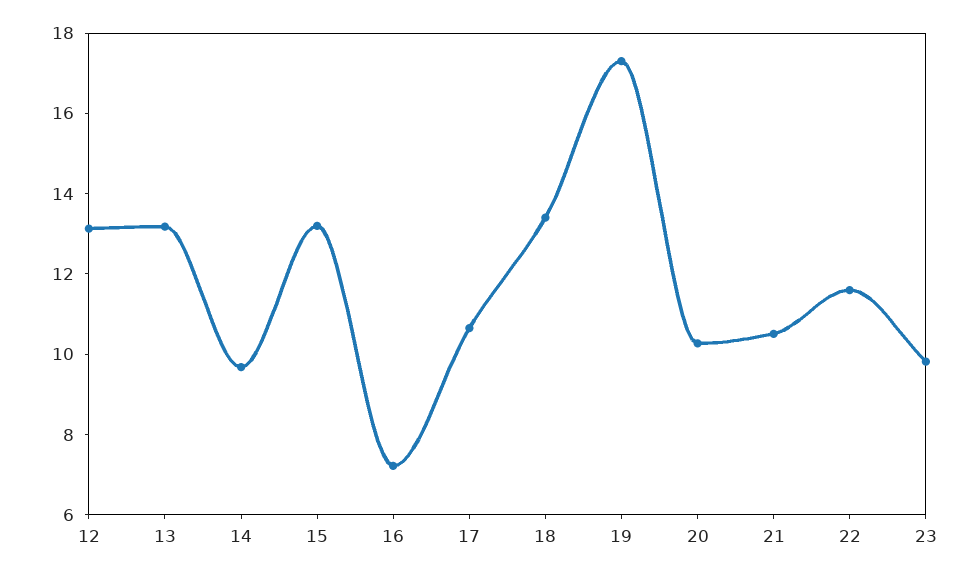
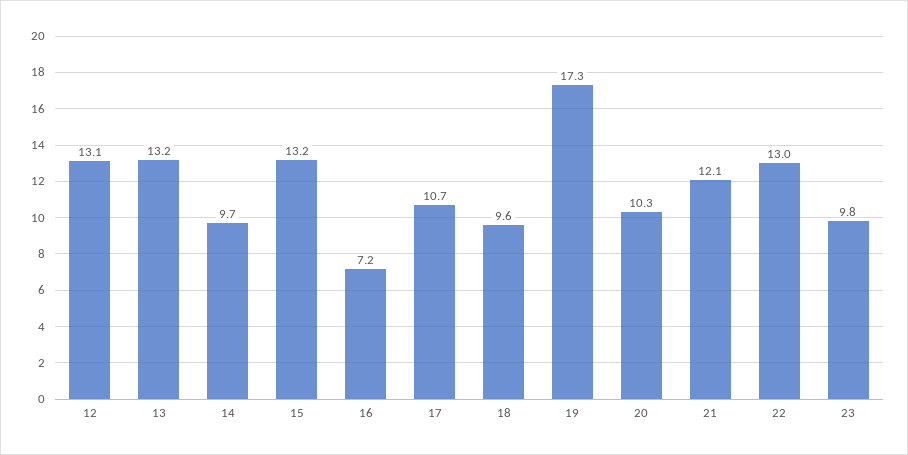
18: 13.5 -> 9.6
21: 10.5 -> 12.1
22: 11.5 -> 13

